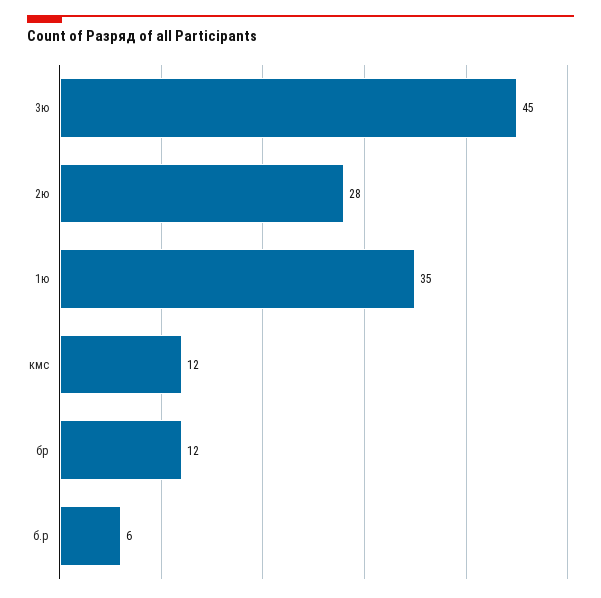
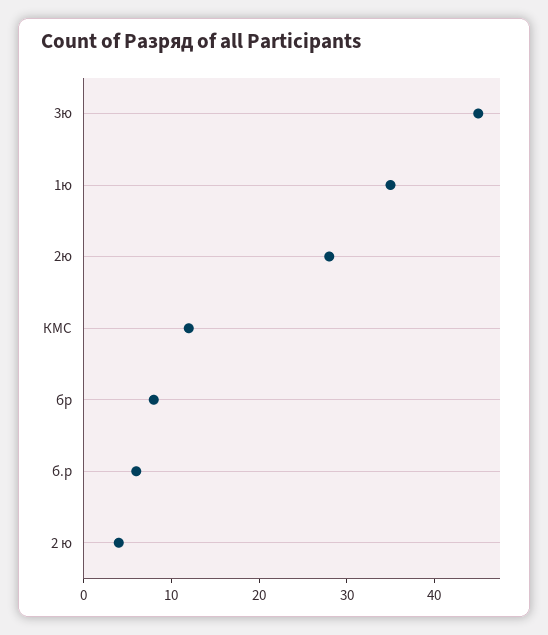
бр: 12 -> 8
2 ю: none -> 4

